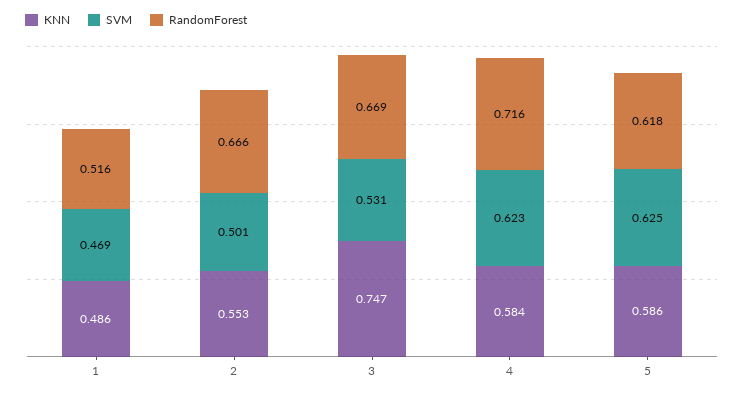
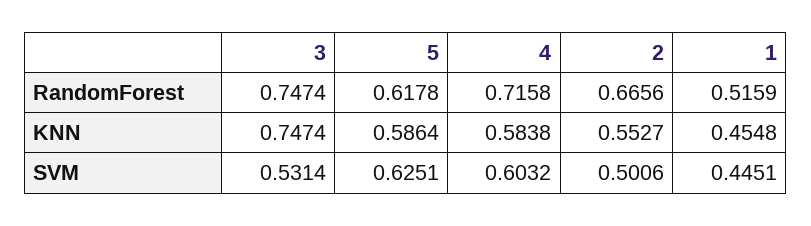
KNN, 1: 0.486 -> 0.4548
SVM, 1: 0.469 -> 0.4451
RandomForest, 3: 0.669 -> 0.7474
SVM, 4: 0.623 -> 0.6032

